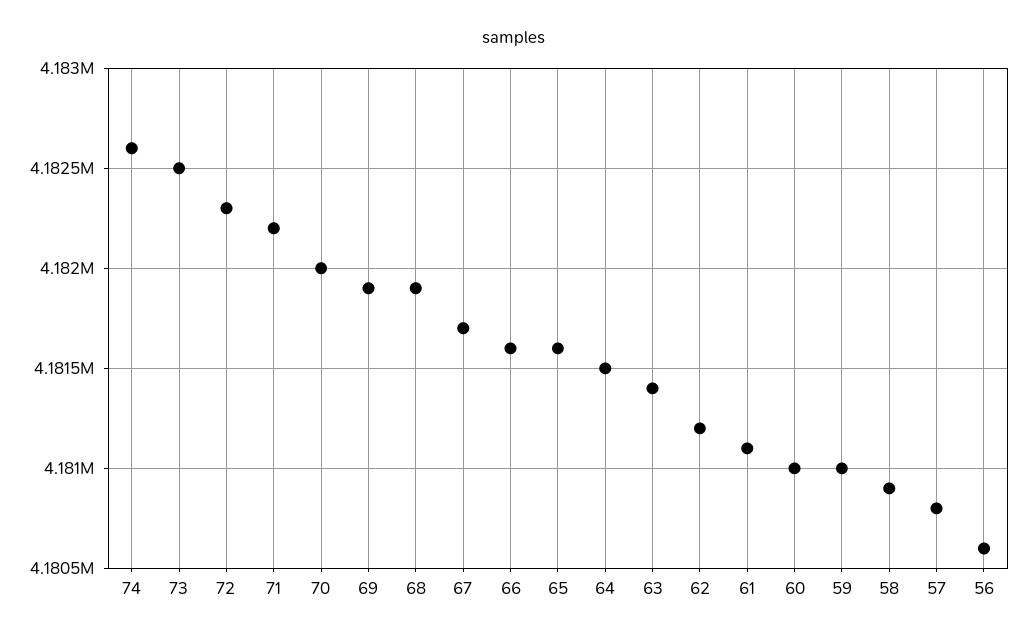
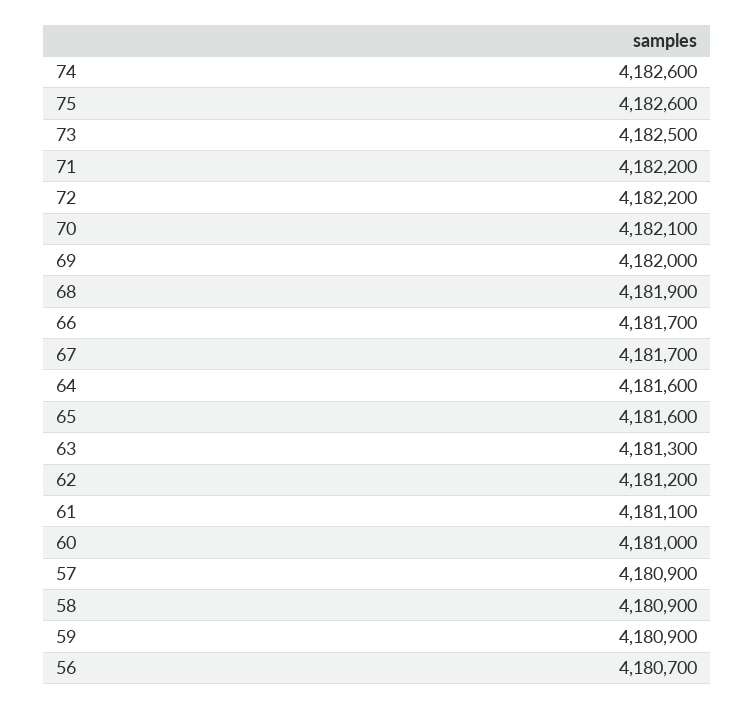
72: 4182300 -> 4182200
70: 4182000 -> 4182100
69: 4181900 -> 4182000
66: 4181600 -> 4181700
64: 4181500 -> 4181600
63: 4181400 -> 4181300
59: 4181000 -> 4180900
57: 4180800 -> 4180900
56: 4180600 -> 4180700
75: none -> 4182600

